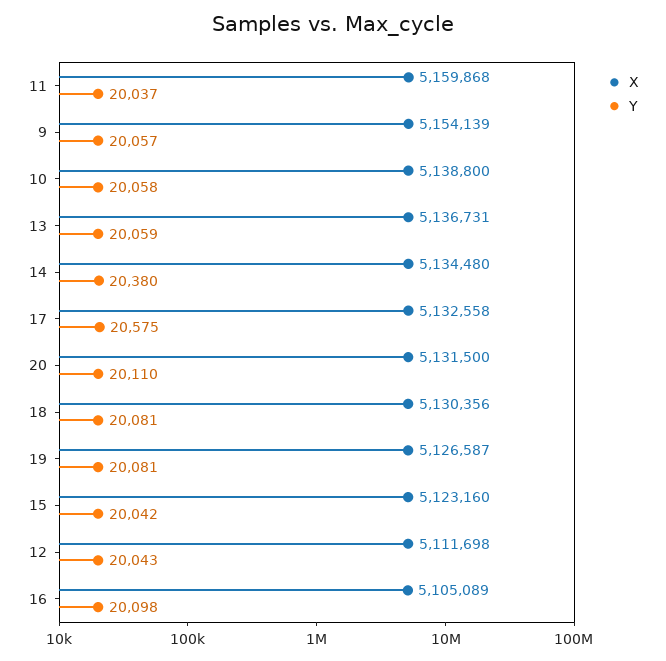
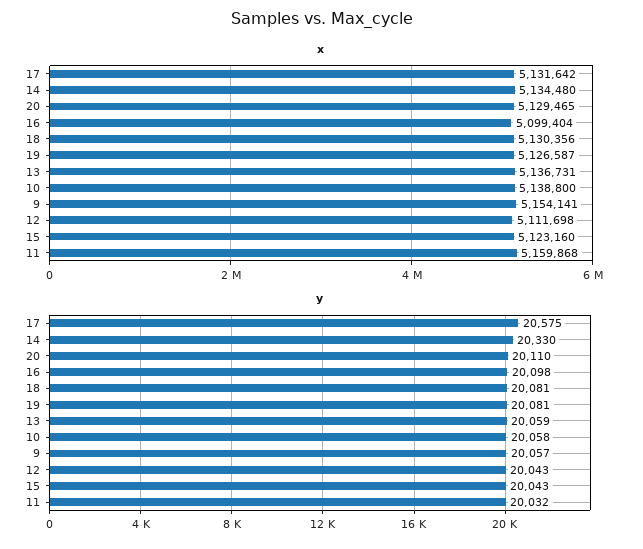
Y, 11: 20037 -> 20032
X, 9: 5154139 -> 5154141
Y, 14: 20380 -> 20330
X, 17: 5132558 -> 5131642
X, 20: 5131500 -> 5129465
Y, 15: 20042 -> 20043
X, 16: 5105089 -> 5099404

